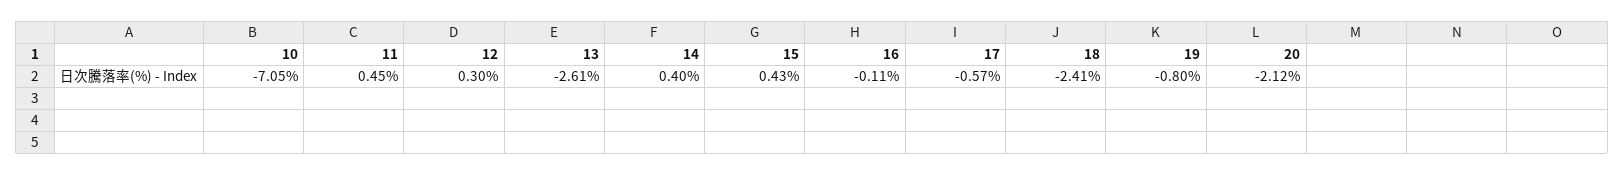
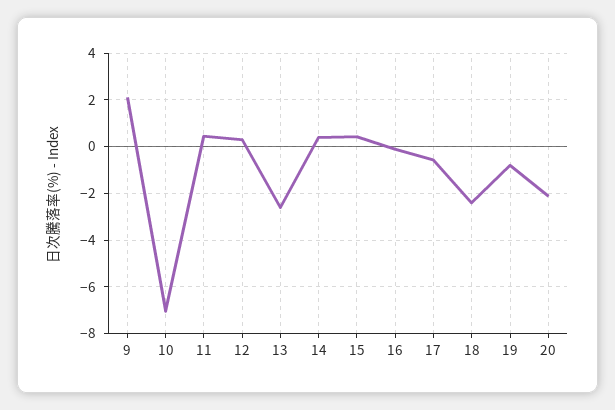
9: none -> 2

